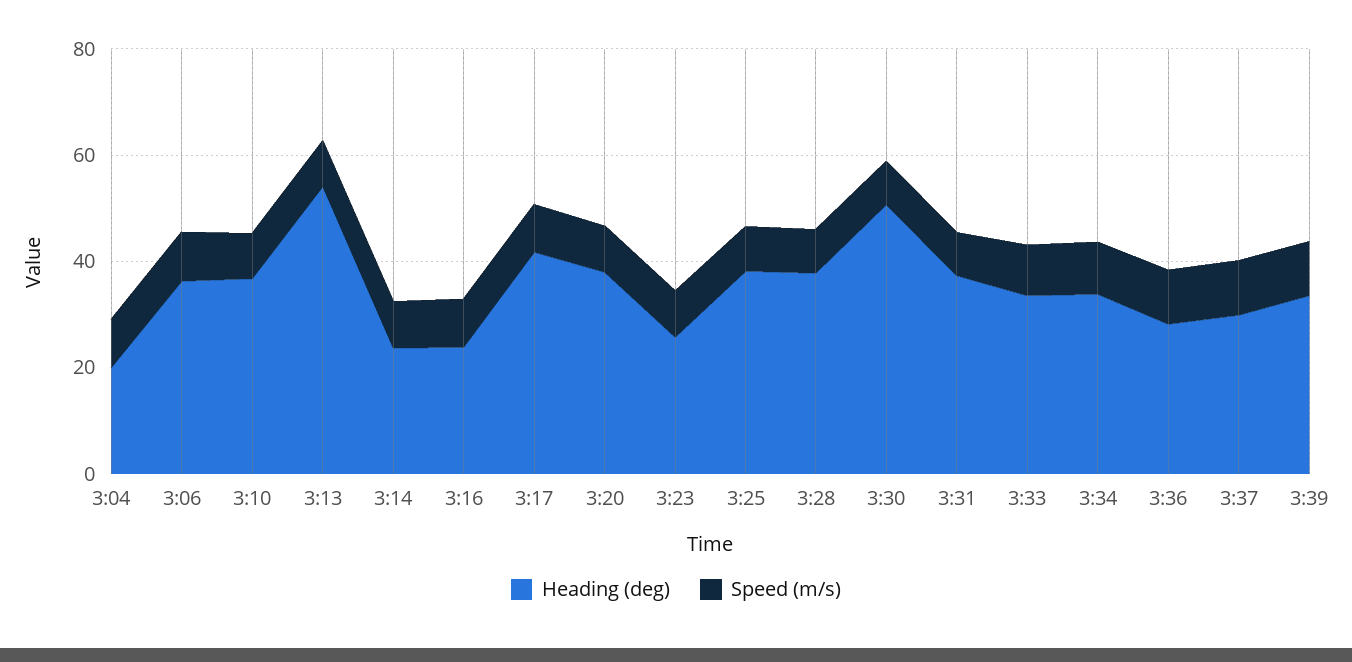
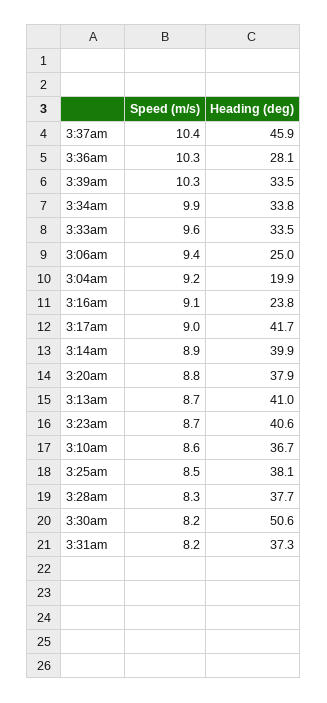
Heading (deg), 3:06: 35 -> 25
Heading (deg), 3:13: 55 -> 41
Heading (deg), 3:14: 25 -> 39.9
Heading (deg), 3:23: 25 -> 40.6
Heading (deg), 3:37: 30 -> 45.9

